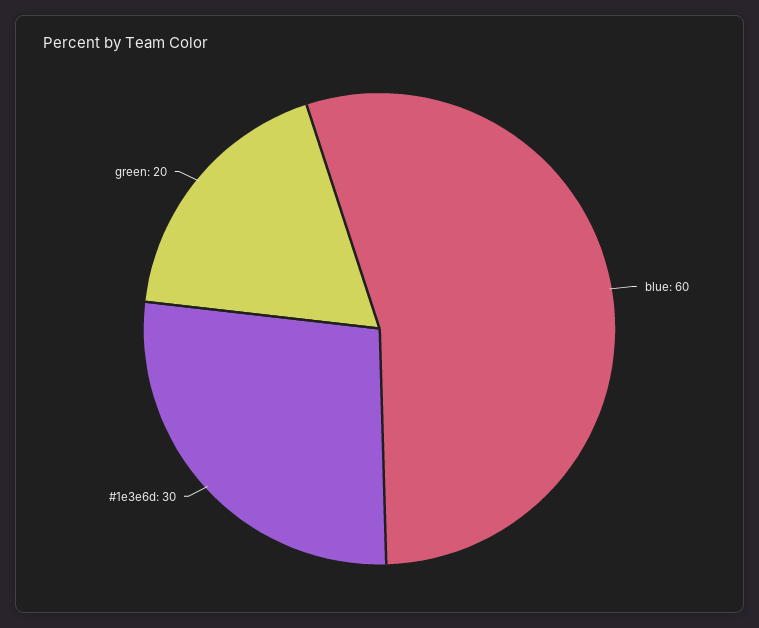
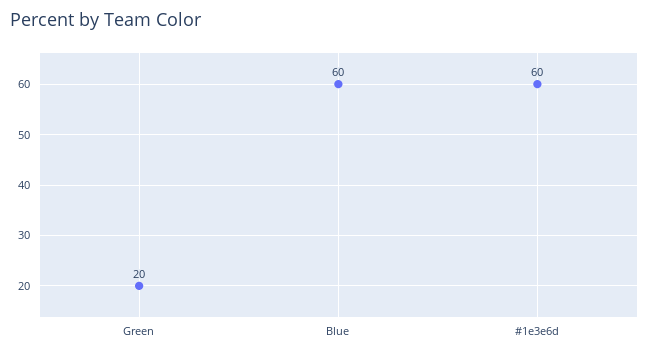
#1e3e6d: 30 -> 60

